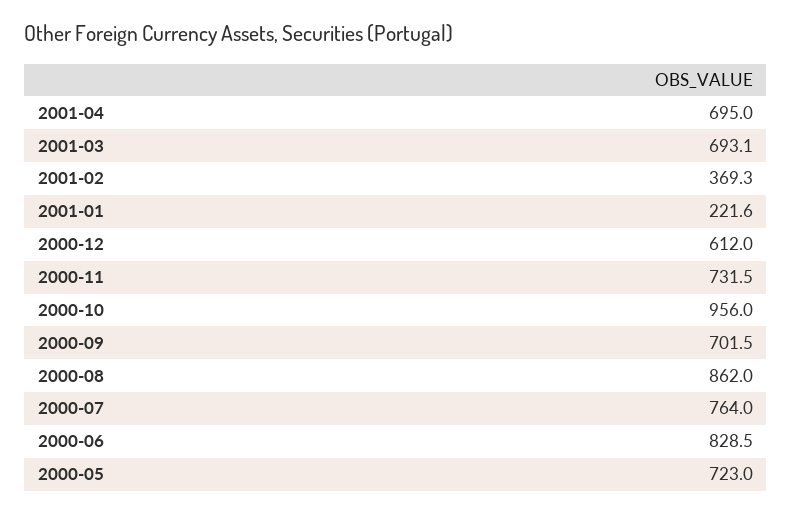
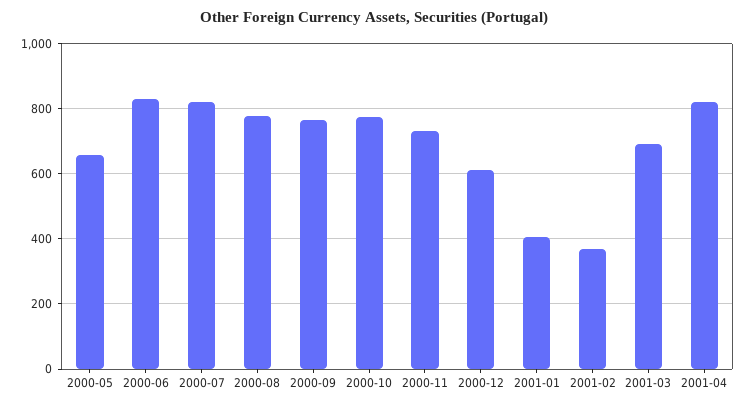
2001-04: 695 -> 820
2001-01: 221.6 -> 400
2000-10: 956 -> 780
2000-09: 701.5 -> 760
2000-08: 862 -> 780
2000-07: 764 -> 820
2000-05: 723 -> 660

